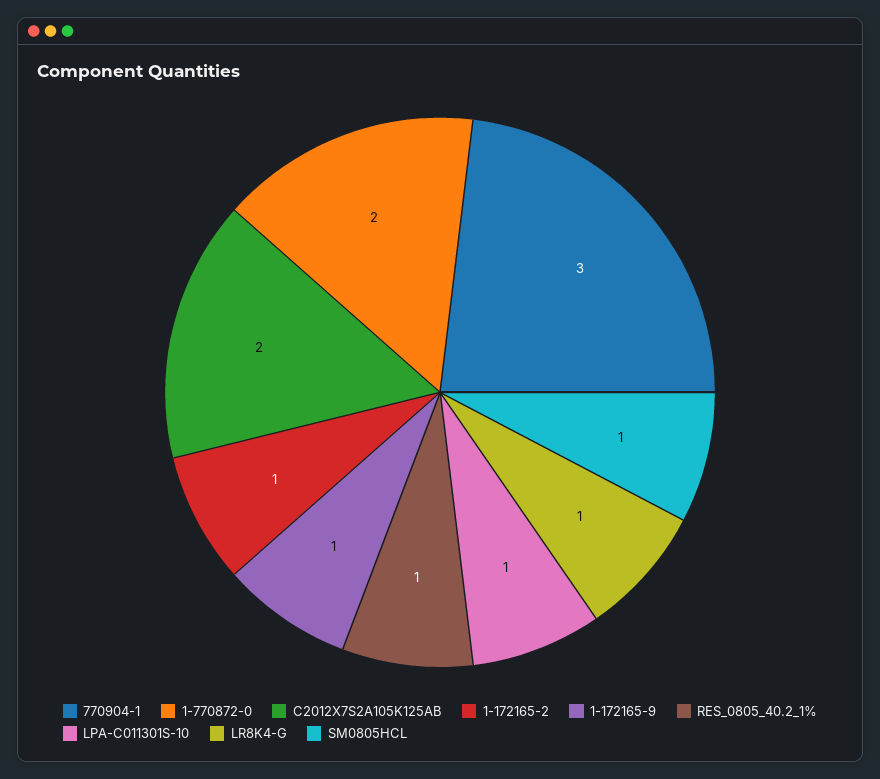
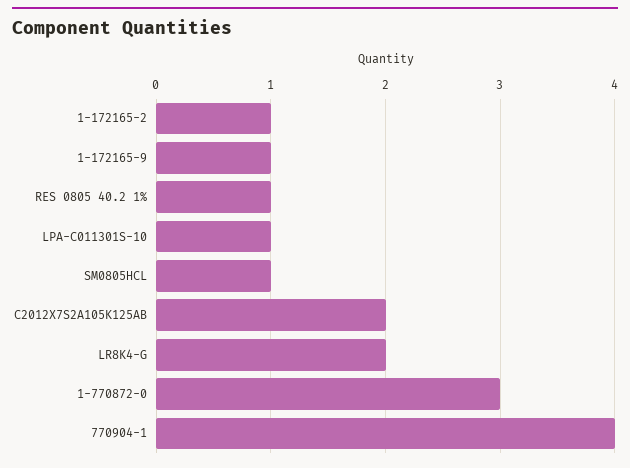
770904-1: 3 -> 4
1-770872-0: 2 -> 3
LR8K4-G: 1 -> 2

